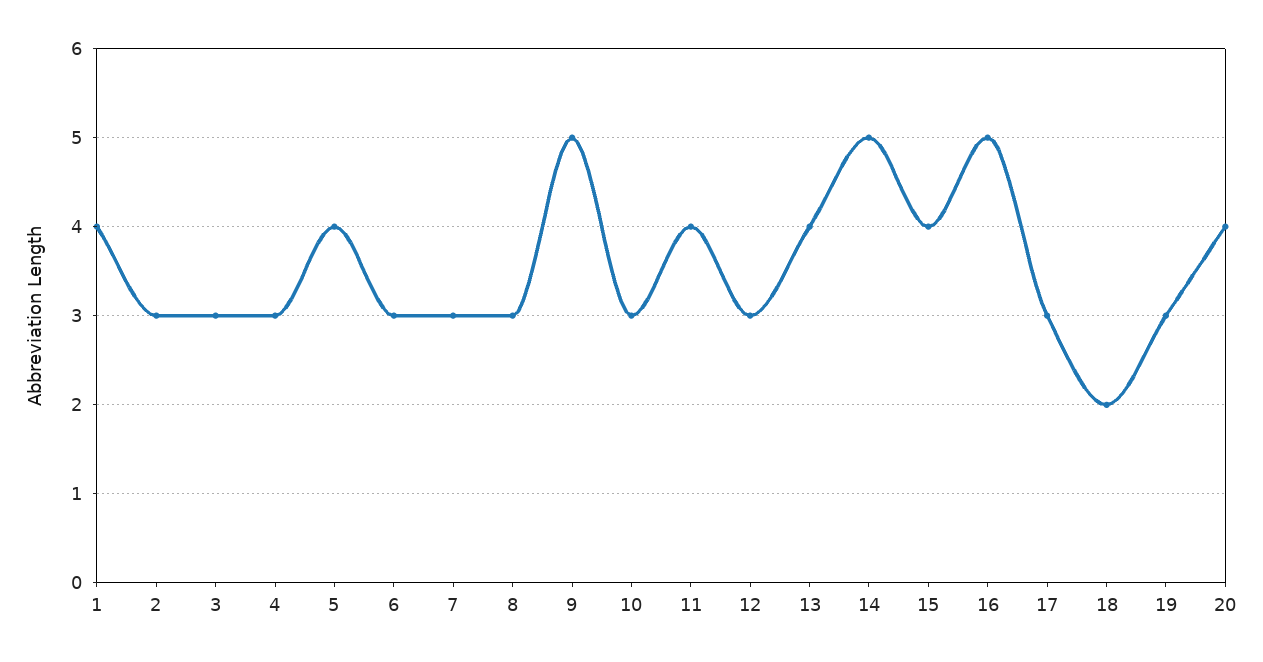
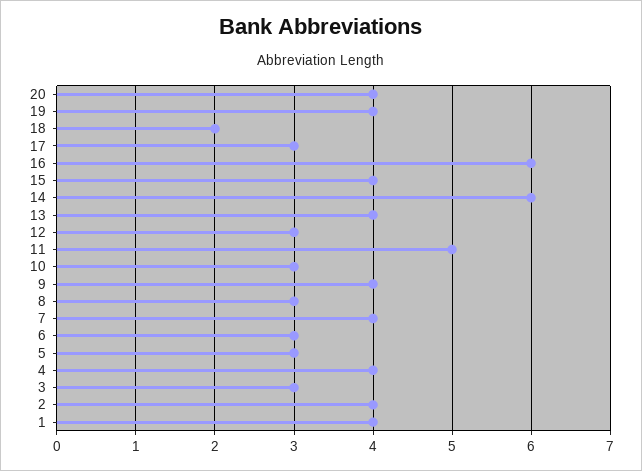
2: 3 -> 4
4: 3 -> 4
5: 4 -> 3
7: 3 -> 4
9: 5 -> 4
11: 4 -> 5
14: 5 -> 6
16: 5 -> 6
19: 3 -> 4

